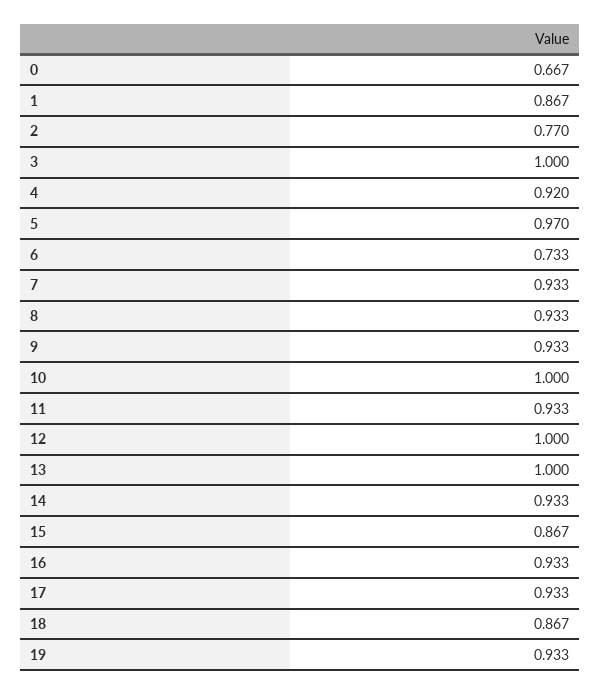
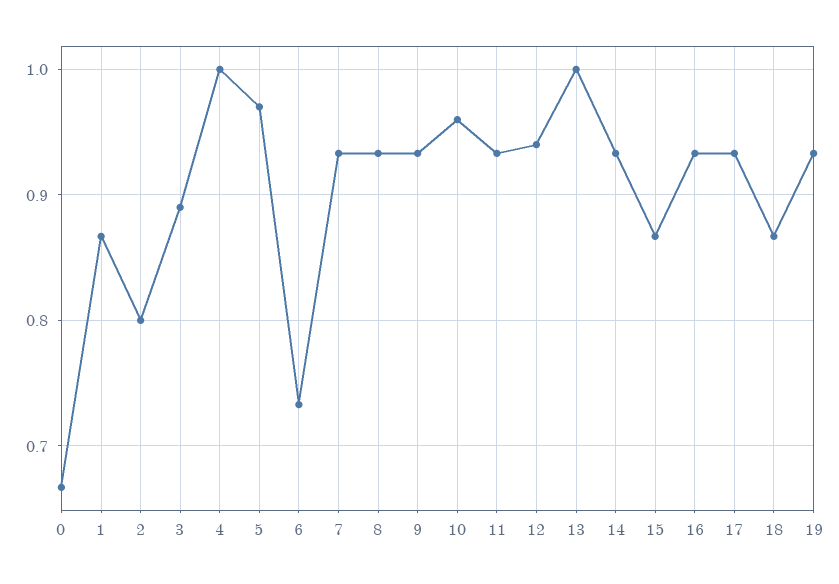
2: 0.77 -> 0.8
3: 1 -> 0.89
4: 0.92 -> 1
10: 1 -> 0.96
12: 1 -> 0.94

